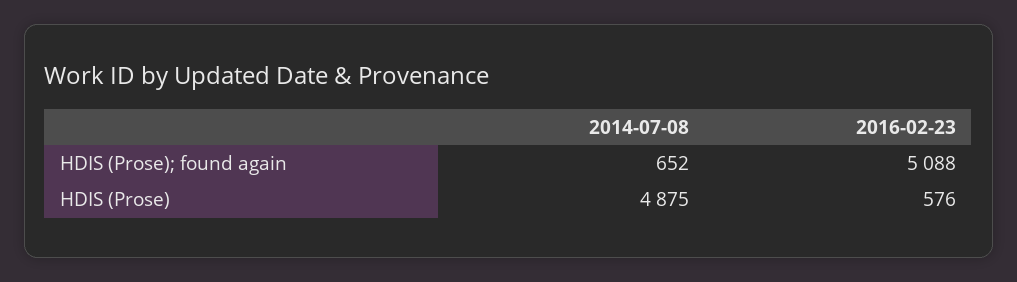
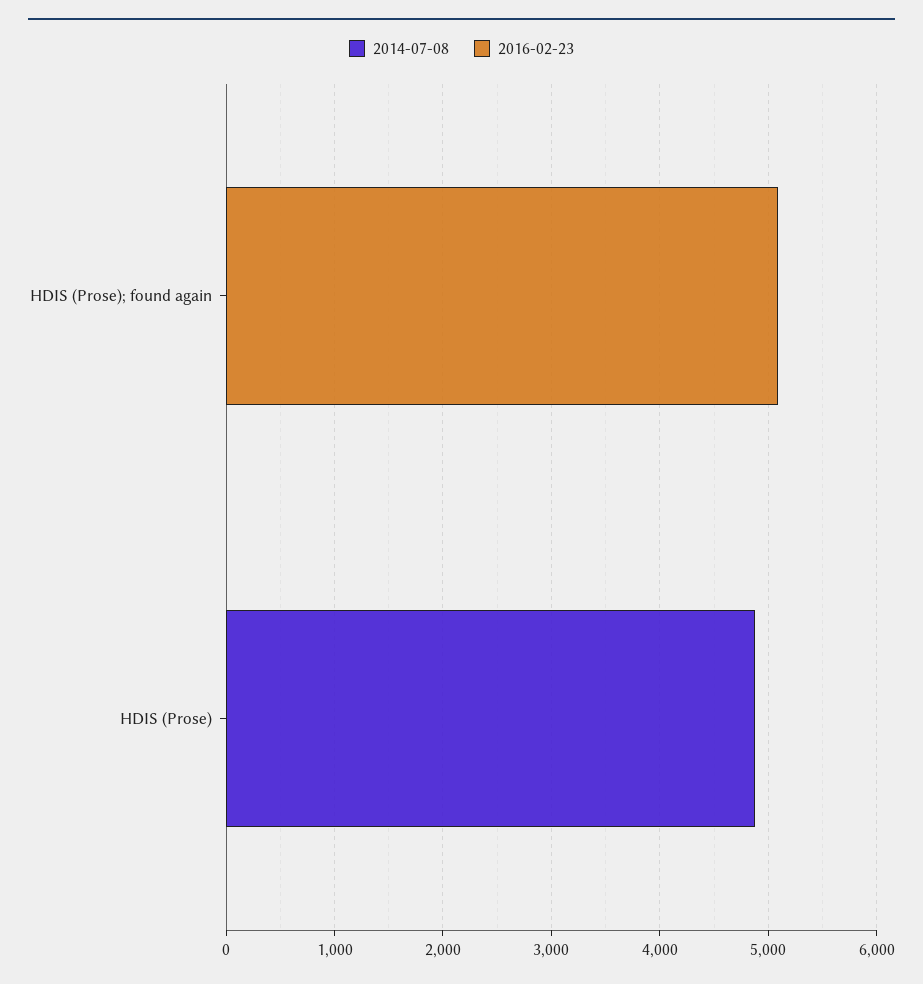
2014-07-08, HDIS (Prose); found again: 652 -> 0
2016-02-23, HDIS (Prose): 576 -> 0

